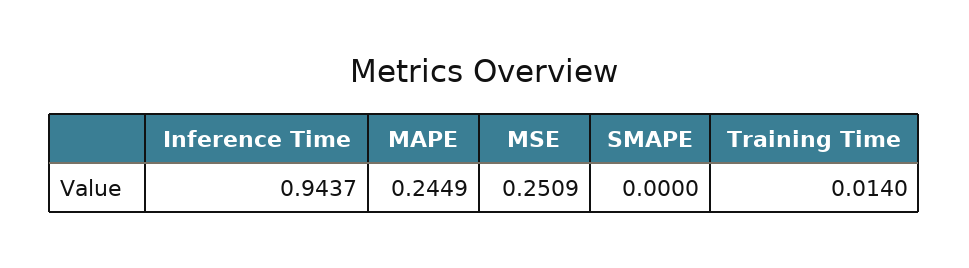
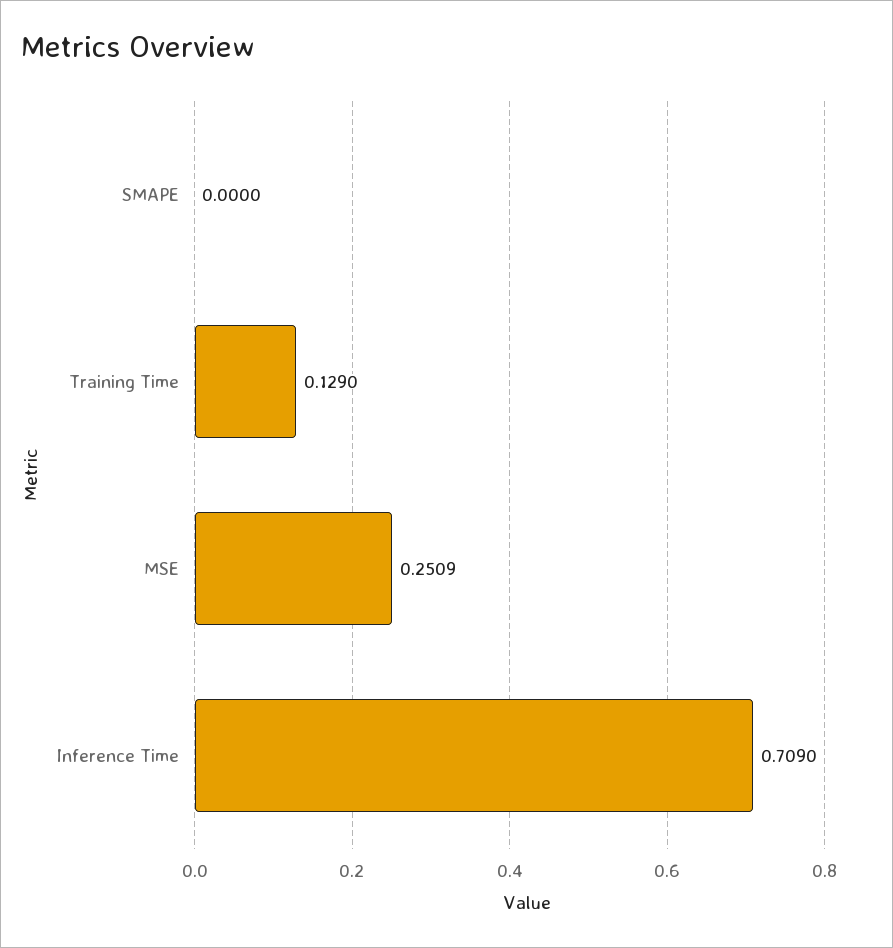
Inference Time: 0.9437 -> 0.709
MAPE: 0.2449 -> none
Training Time: 0.014 -> 0.129

